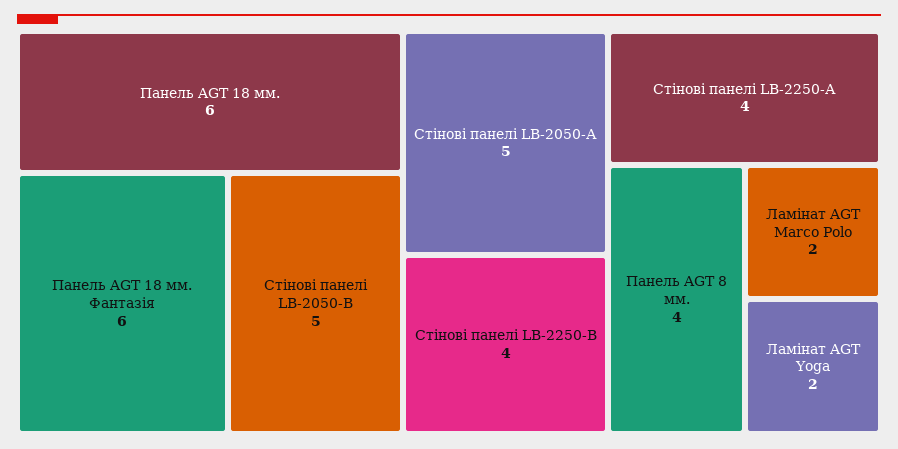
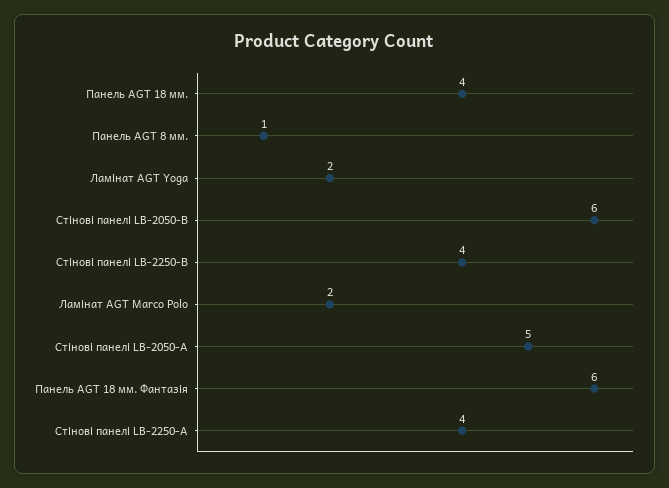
Панель AGT 18 мм.: 6 -> 4
Стінові панелі LB-2050-В: 5 -> 6
Панель AGT 8 мм.: 4 -> 1

